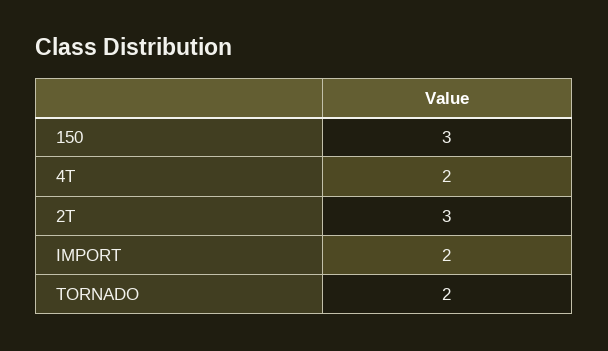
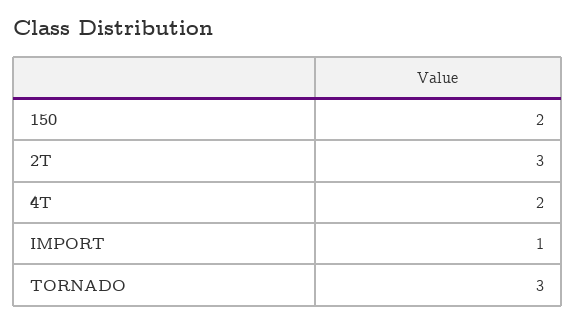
150: 3 -> 2
IMPORT: 2 -> 1
TORNADO: 2 -> 3

